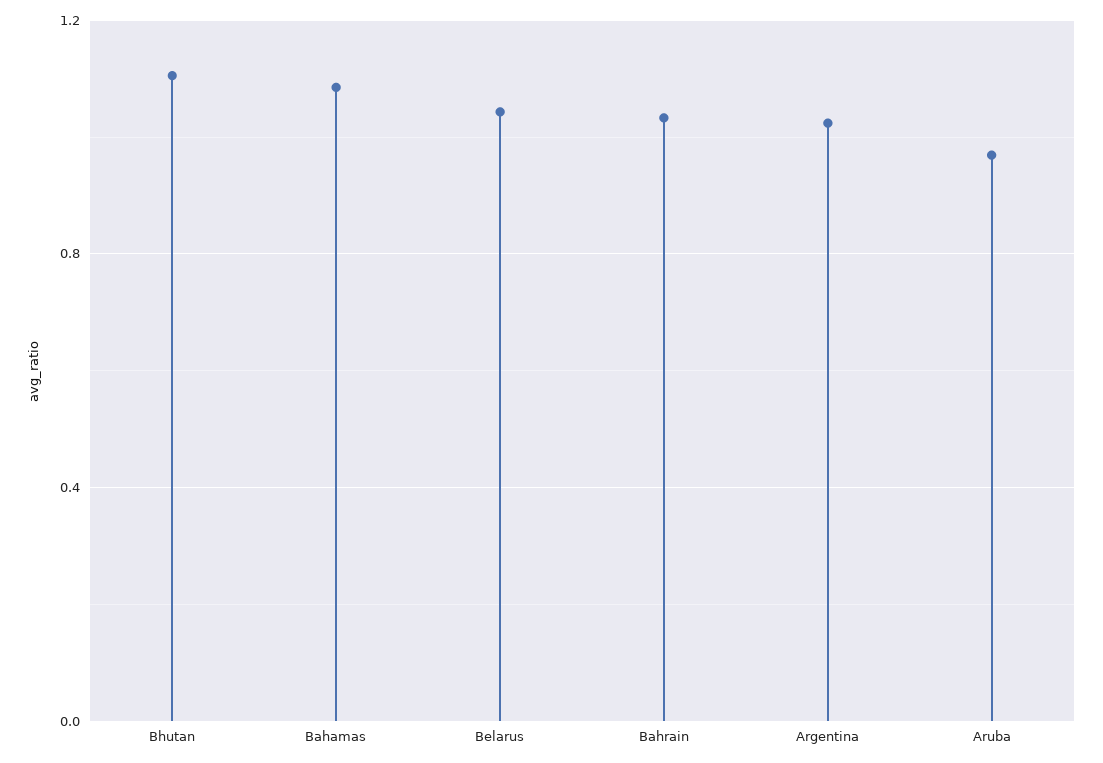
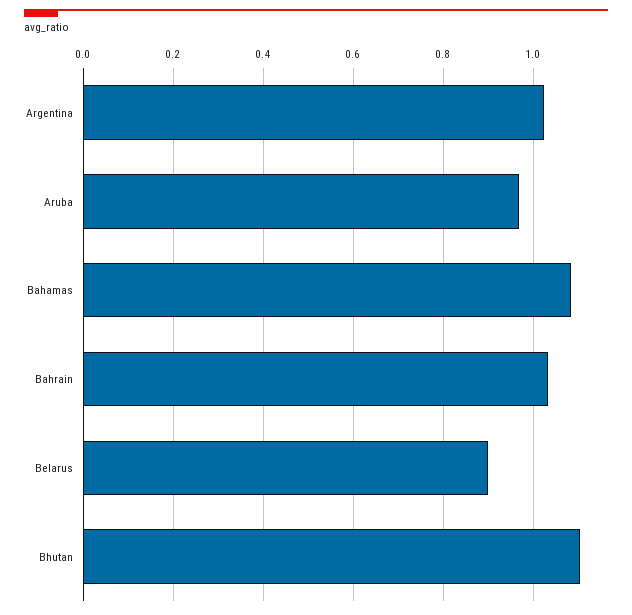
Belarus: 1.05 -> 0.9

